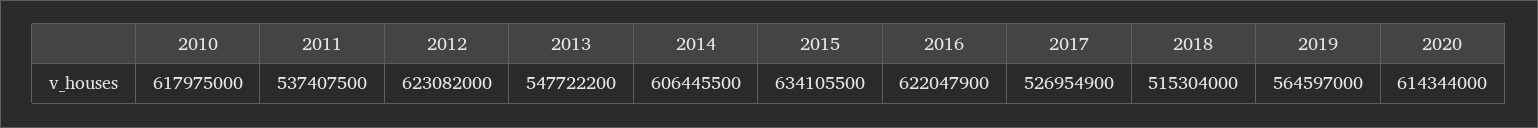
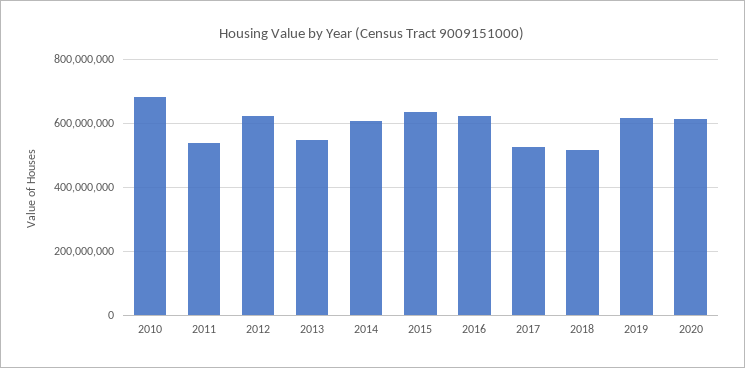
2010: 617975000 -> 680000000
2019: 564597000 -> 620000000

